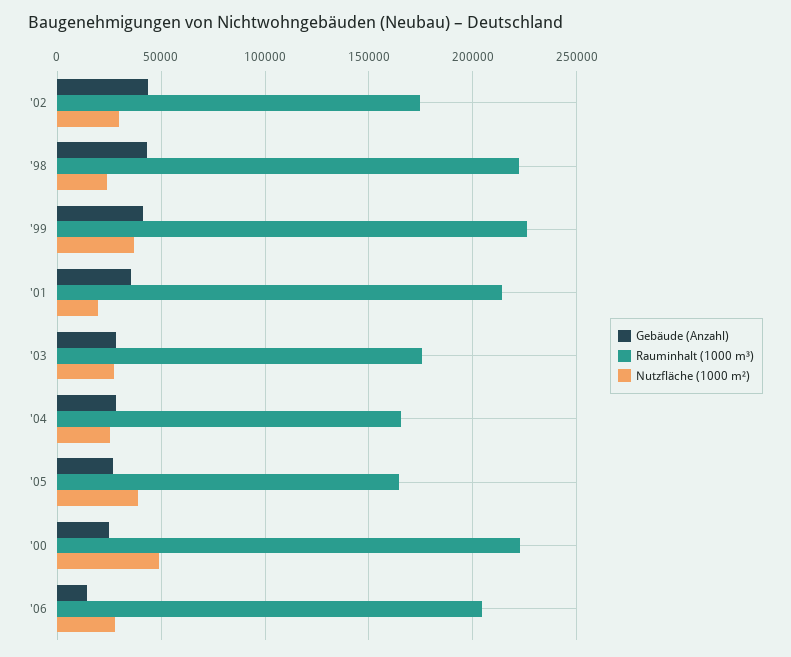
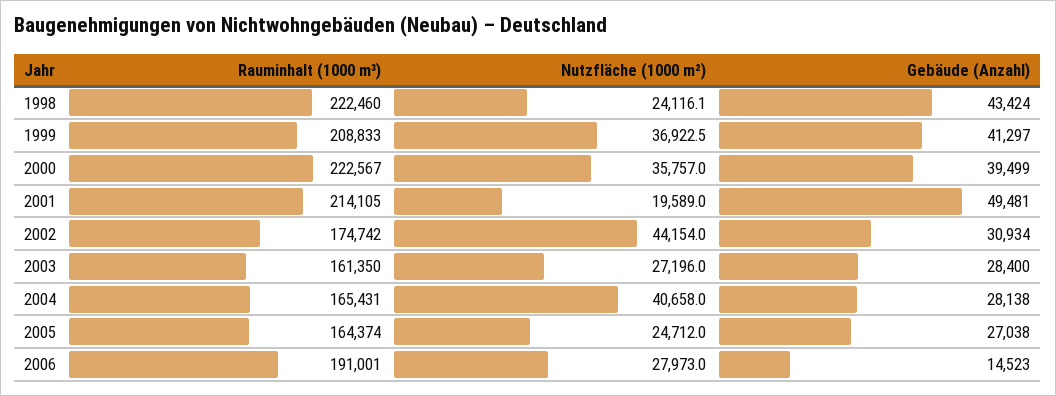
Gebäude (Anzahl), '02: 45000 -> 30934
Nutzfläche (1000 m²), '02: 30000 -> 44154
Rauminhalt (1000 m³), '99: 225000 -> 208833
Gebäude (Anzahl), '01: 35000 -> 49481
Rauminhalt (1000 m³), '03: 175000 -> 161350
Nutzfläche (1000 m²), '04: 25000 -> 40658
Nutzfläche (1000 m²), '05: 40000 -> 24712
Gebäude (Anzahl), '00: 25000 -> 39499
Nutzfläche (1000 m²), '00: 50000 -> 35757
Rauminhalt (1000 m³), '06: 205000 -> 191001

